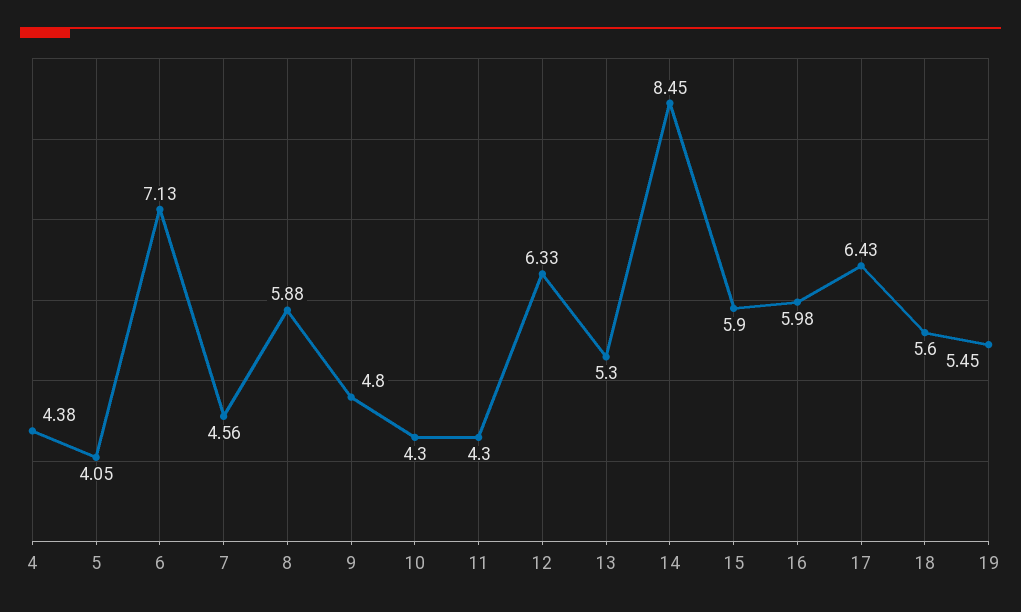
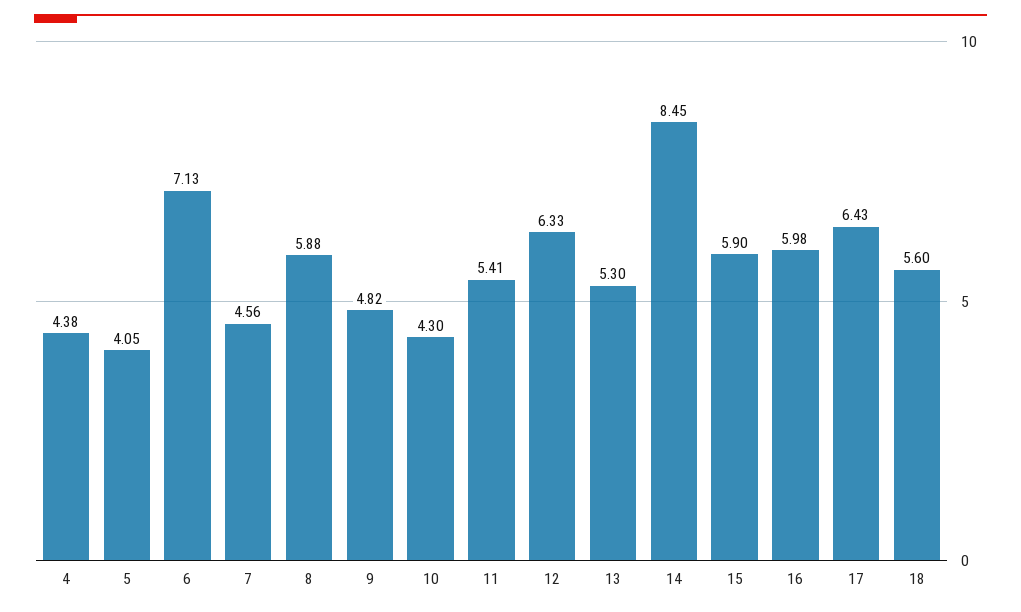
9: 4.8 -> 4.82
11: 4.3 -> 5.41
19: 5.45 -> none

